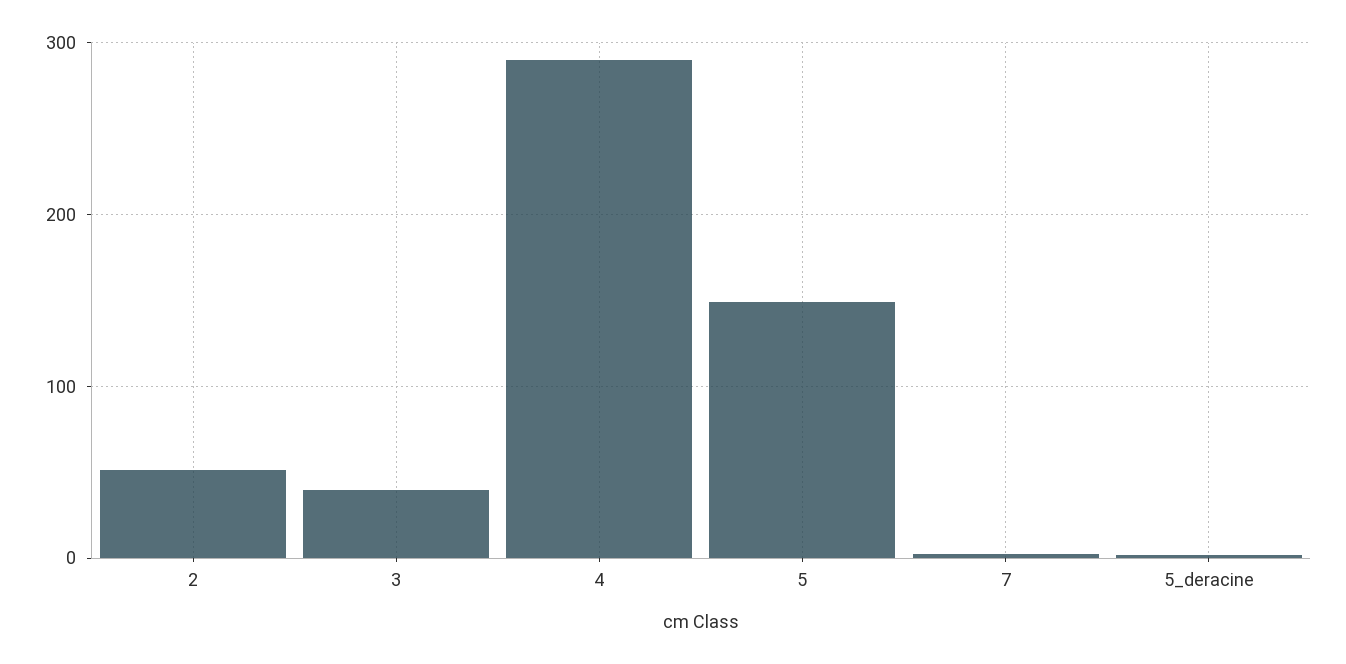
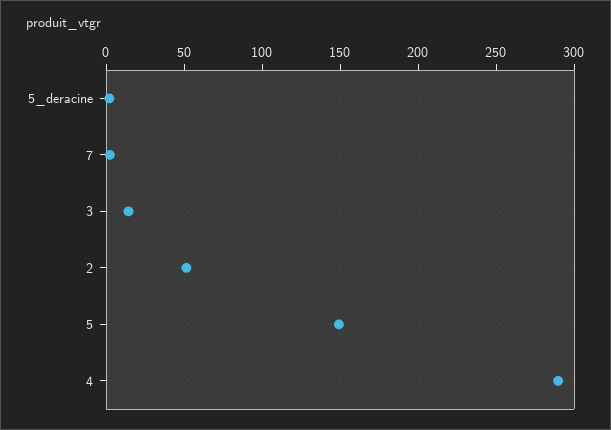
3: 40 -> 15

